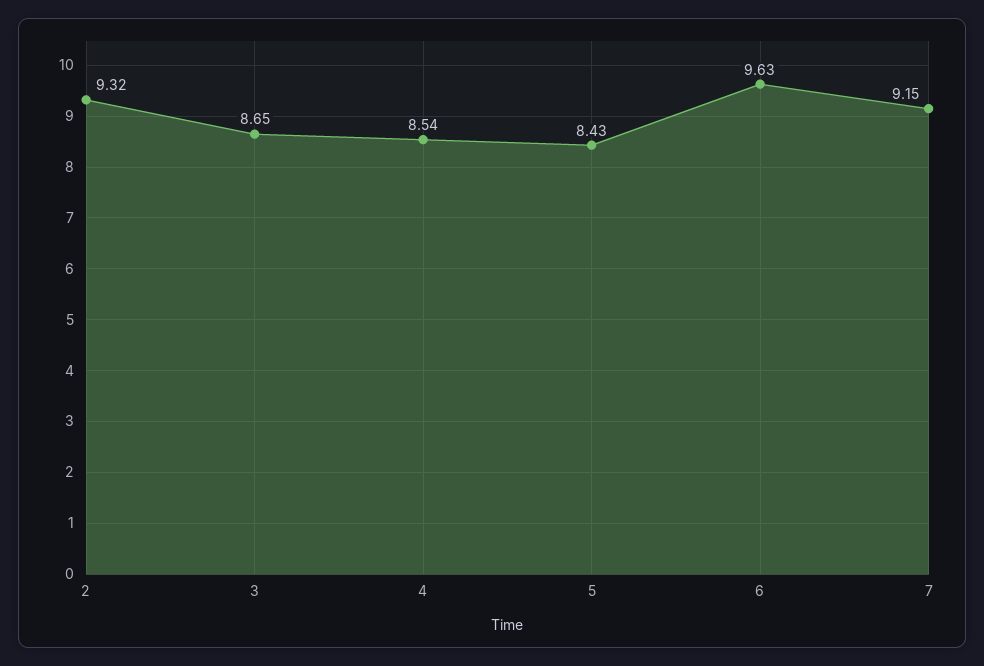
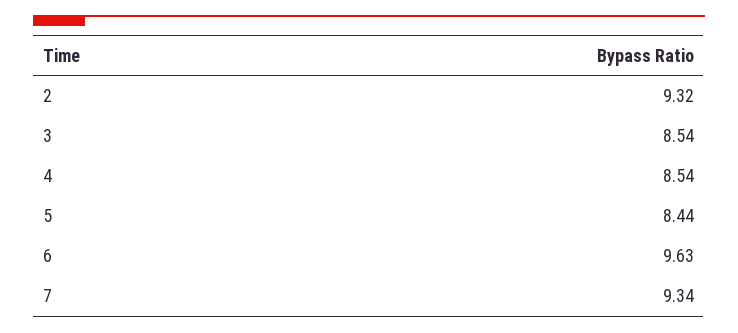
3: 8.65 -> 8.54
5: 8.43 -> 8.44
7: 9.15 -> 9.34

